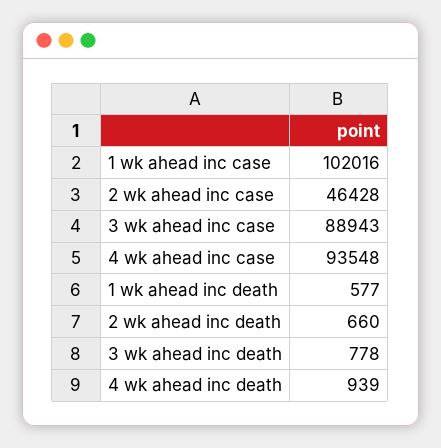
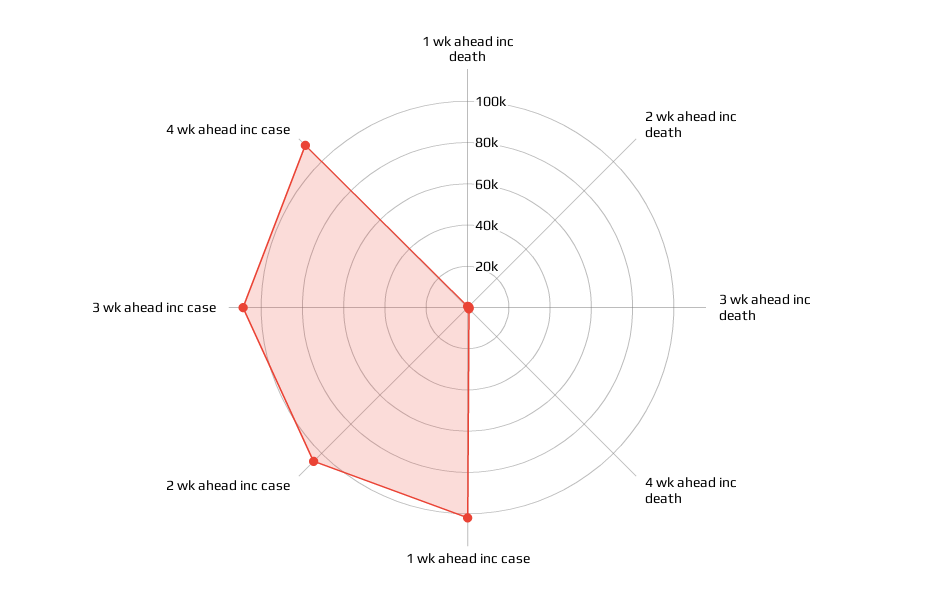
2 wk ahead inc case: 46428 -> 105000
3 wk ahead inc case: 88943 -> 110000
4 wk ahead inc case: 93548 -> 110000

